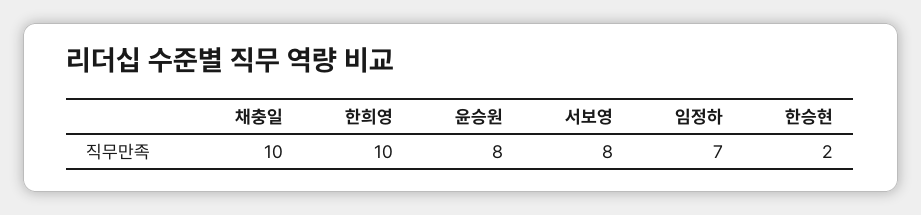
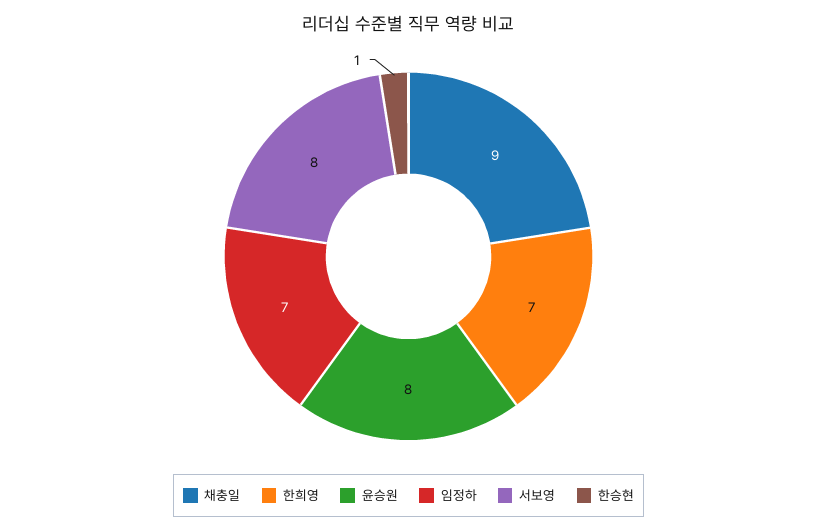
채충일: 10 -> 9
한희영: 10 -> 7
한승현: 2 -> 1

